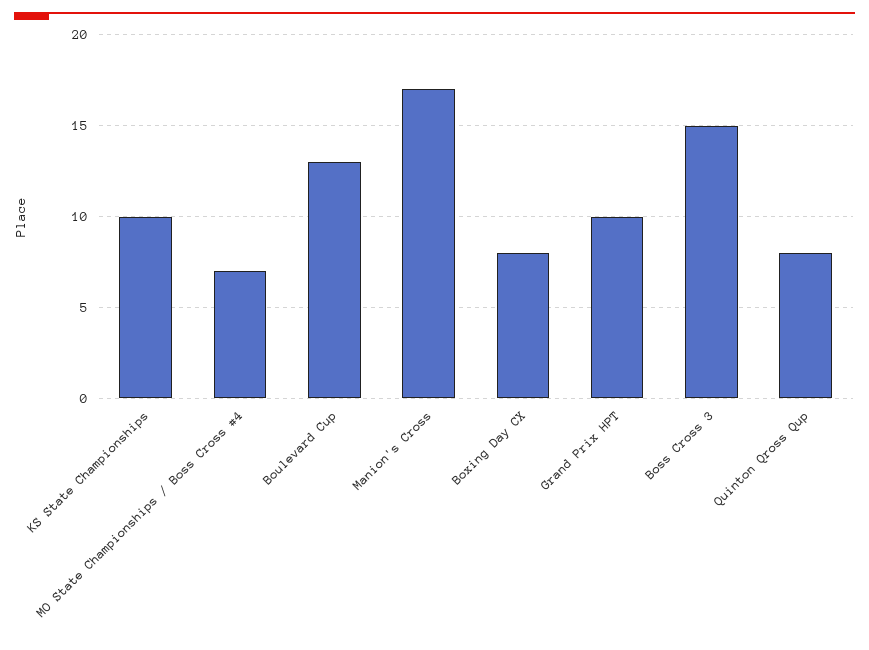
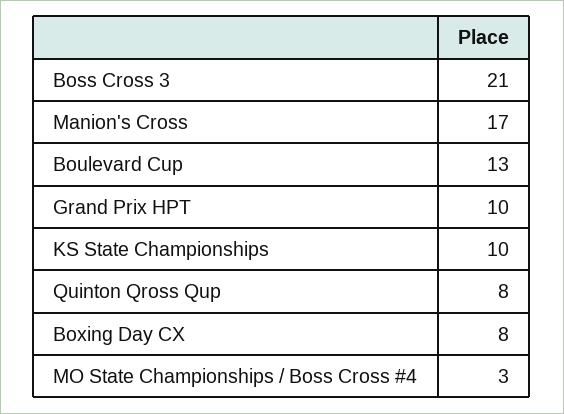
MO State Championships / Boss Cross #4: 7 -> 3
Boss Cross 3: 15 -> 21

